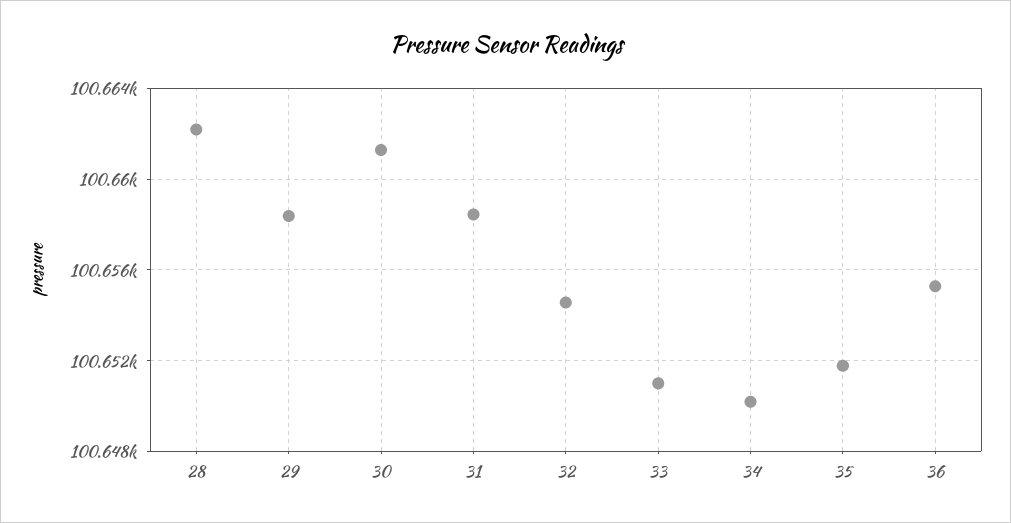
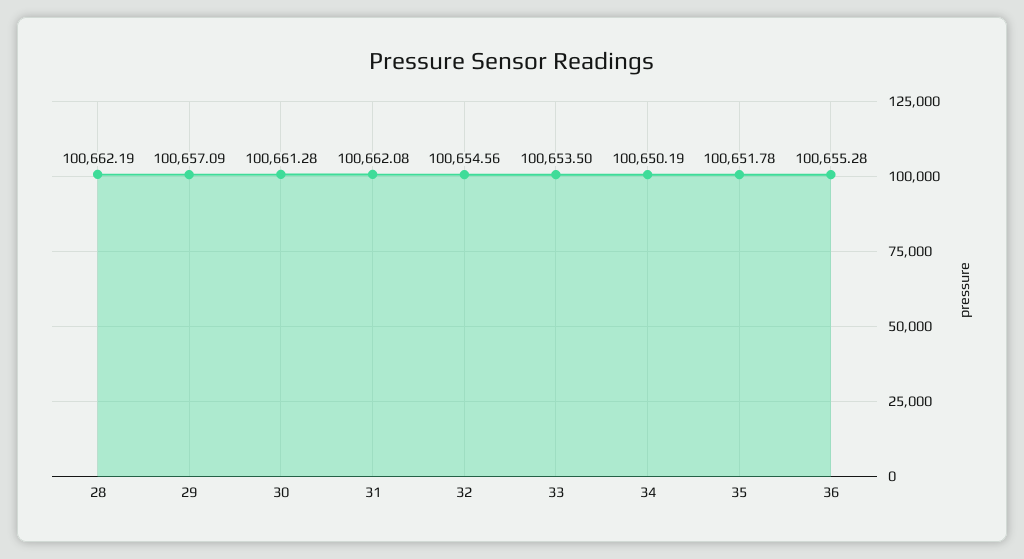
29: 100658.5 -> 100657.09
31: 100658.5 -> 100662.08
33: 100651 -> 100653.5

